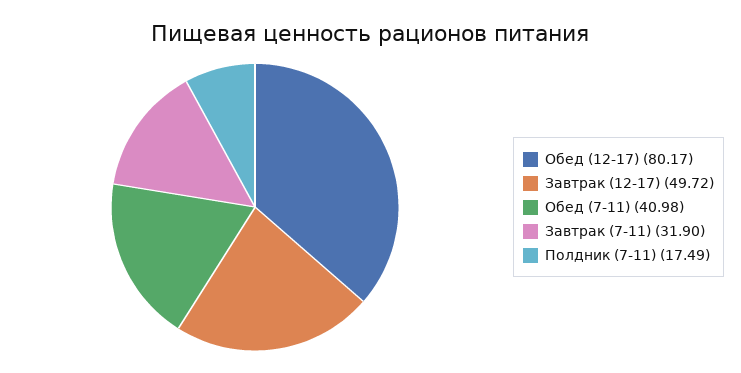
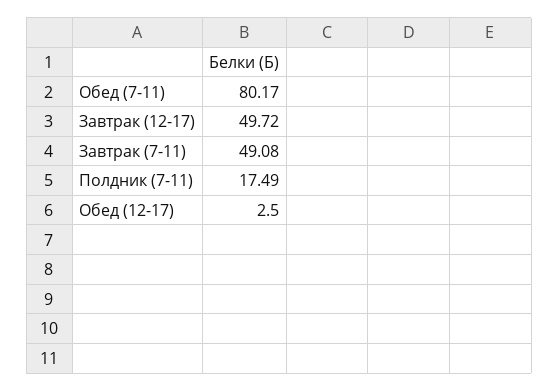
Обед (12-17): 80.17 -> 2.5
Обед (7-11): 40.98 -> 80.17
Завтрак (7-11): 31.9 -> 49.08

